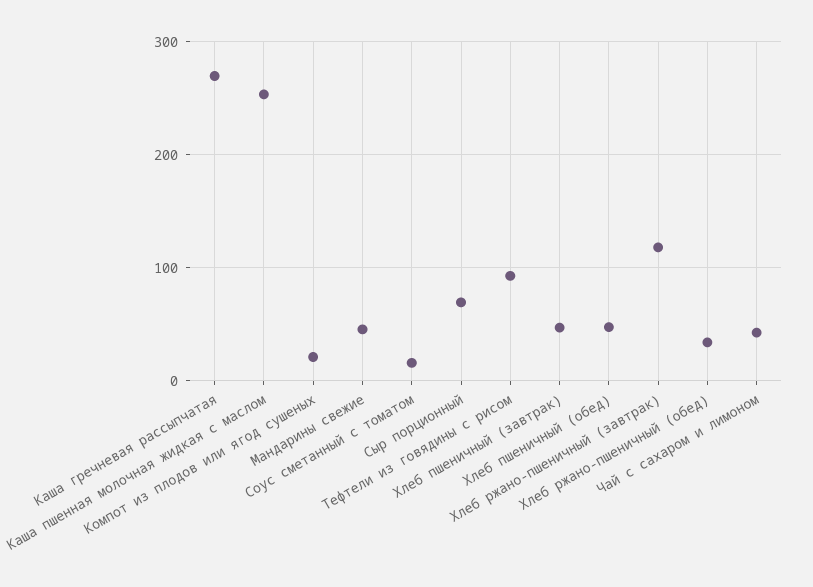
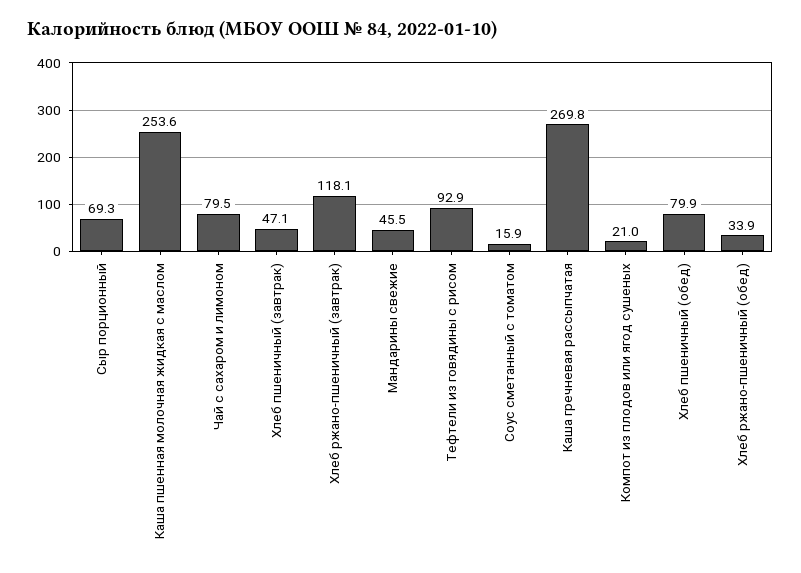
Хлеб пшеничный (обед): 50 -> 79.9
Чай с сахаром и лимоном: 40 -> 79.5

